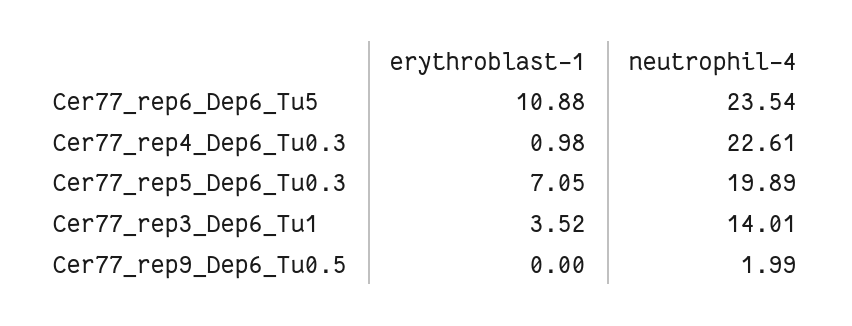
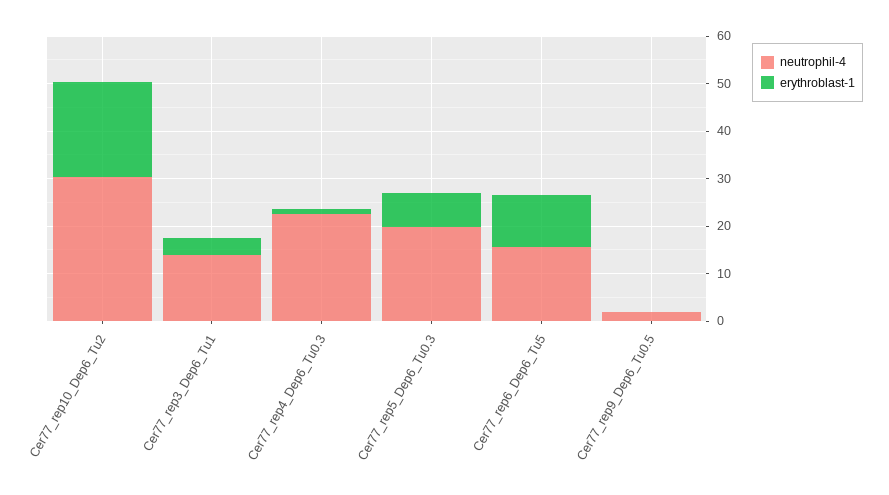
neutrophil-4, Cer77_rep6_Dep6_Tu5: 23.54 -> 16
neutrophil-4, Cer77_rep10_Dep6_Tu2: none -> 30
erythroblast-1, Cer77_rep10_Dep6_Tu2: none -> 20

